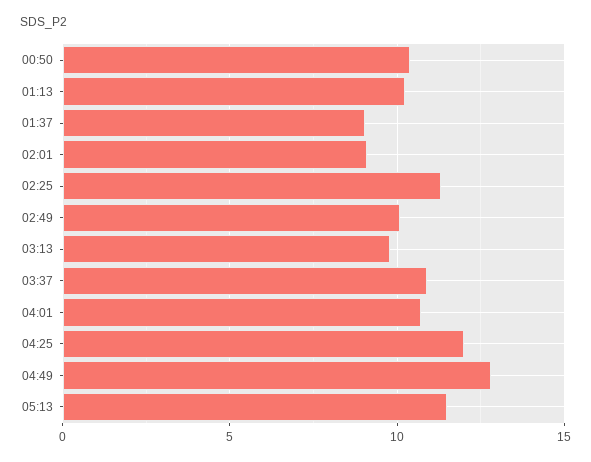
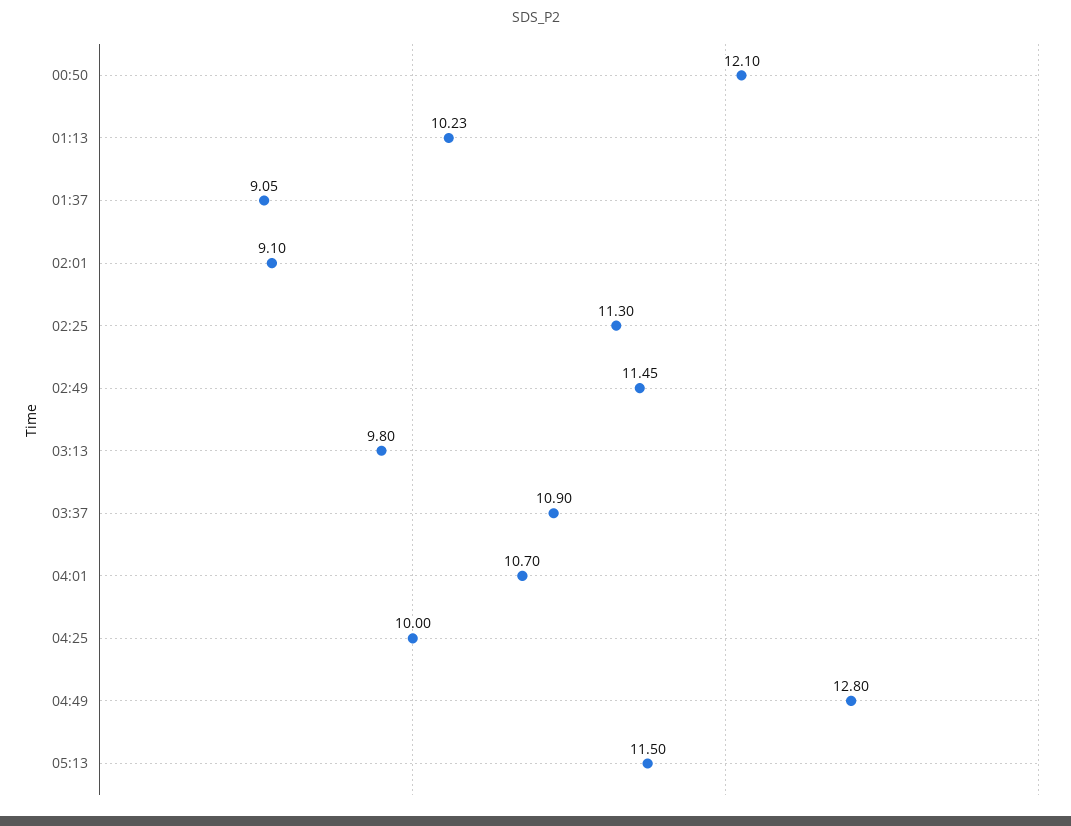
00:50: 10.5 -> 12.1
02:49: 10 -> 11.45
04:25: 12 -> 10

